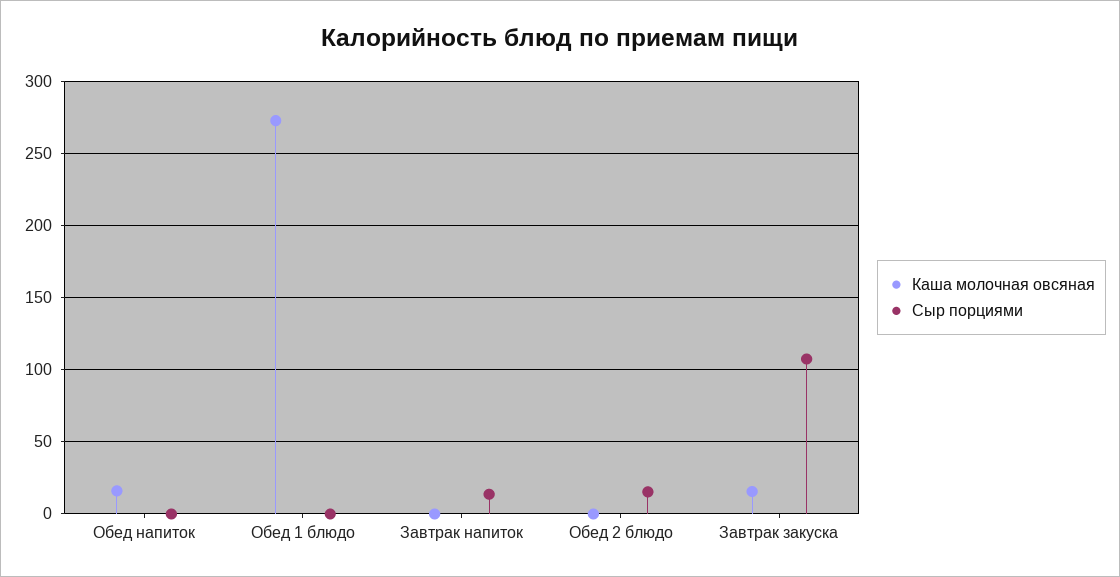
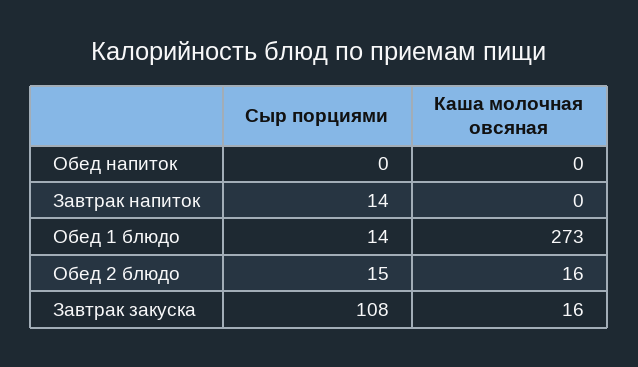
Каша молочная овсяная, Обед напиток: 15 -> 0
Сыр порциями, Обед 1 блюдо: 0 -> 14
Каша молочная овсяная, Обед 2 блюдо: 0 -> 16

